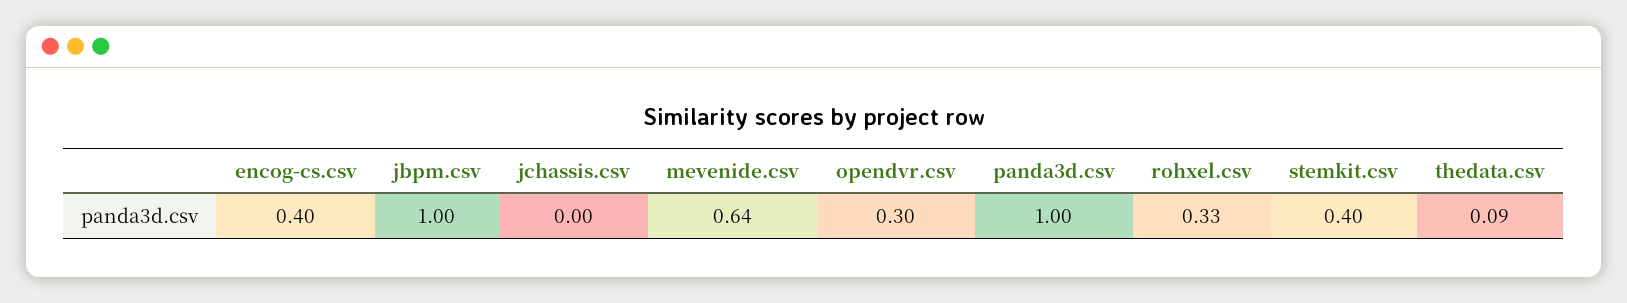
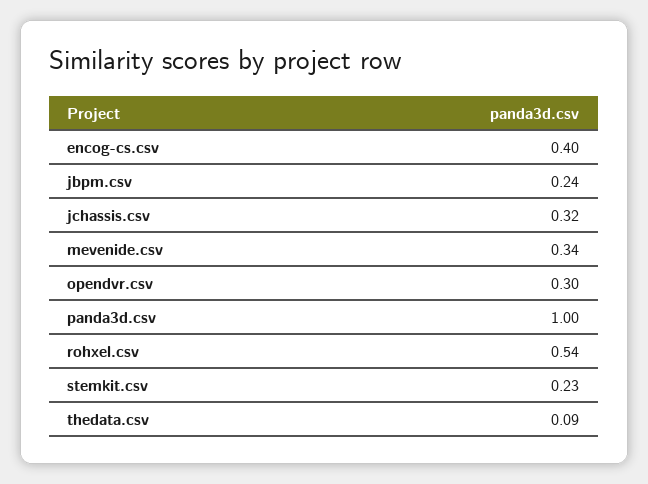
jbpm.csv: 1 -> 0.24
jchassis.csv: 0 -> 0.32
mevenide.csv: 0.64 -> 0.34
rohxel.csv: 0.33 -> 0.54
stemkit.csv: 0.4 -> 0.23

